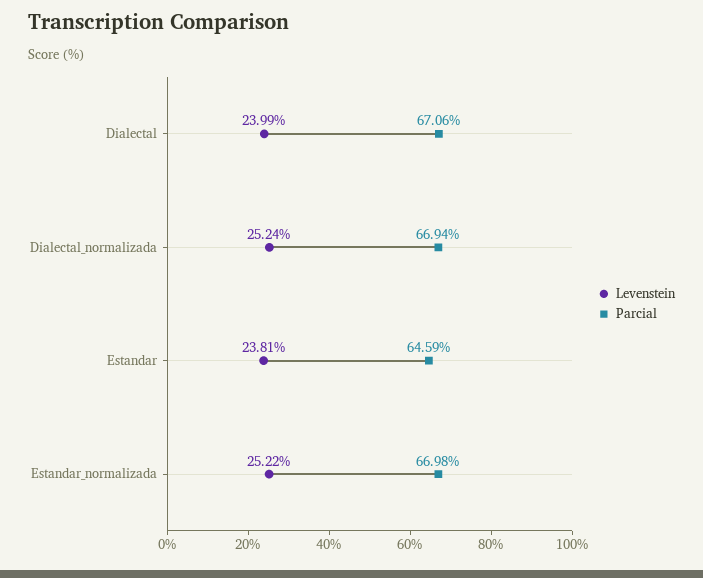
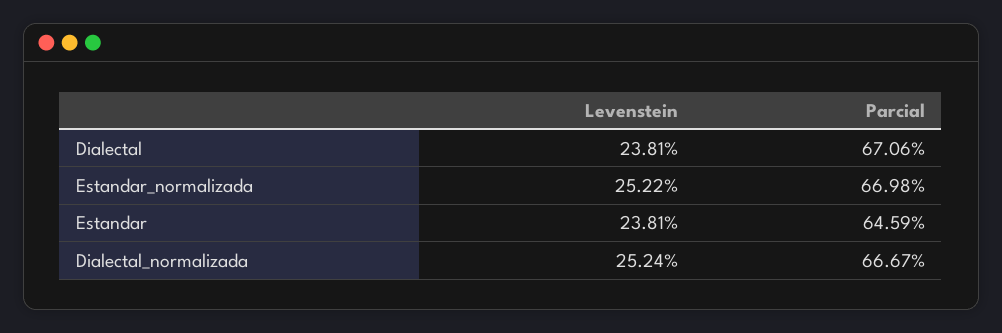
Levenstein, Dialectal: 23.99 -> 23.81
Parcial, Dialectal_normalizada: 66.94 -> 66.67

